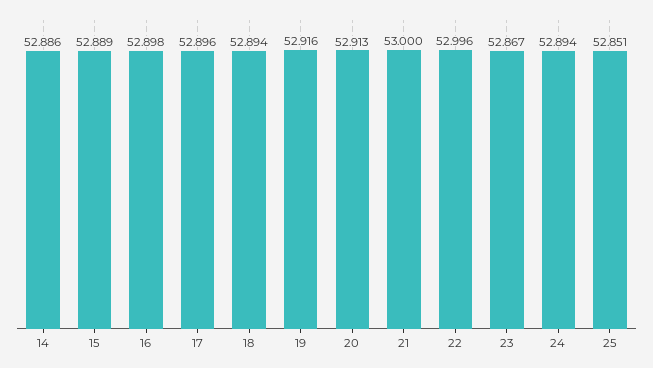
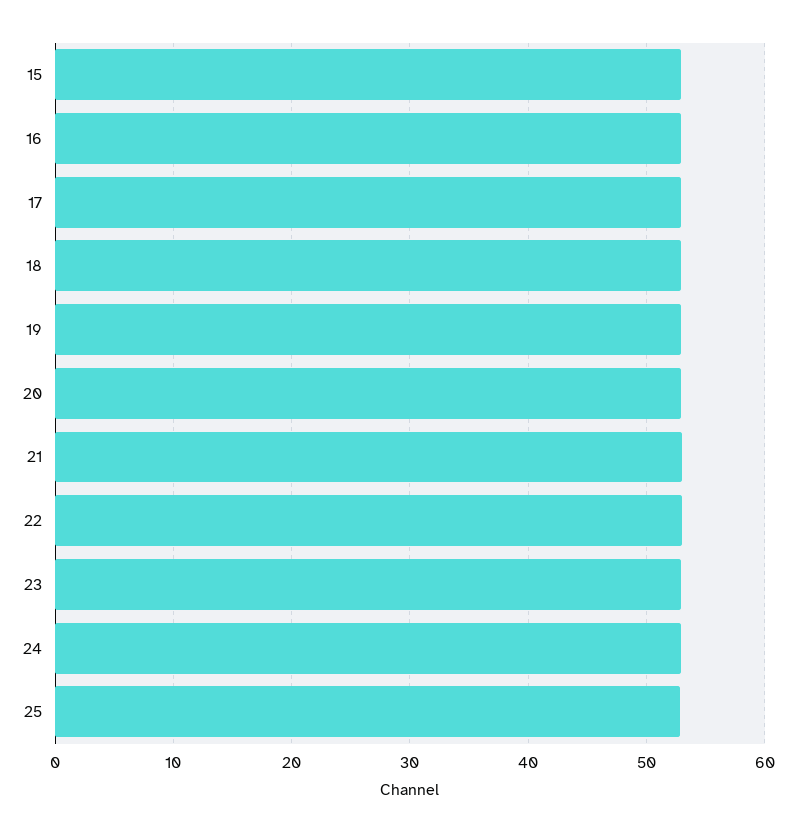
14: 52.886 -> none

